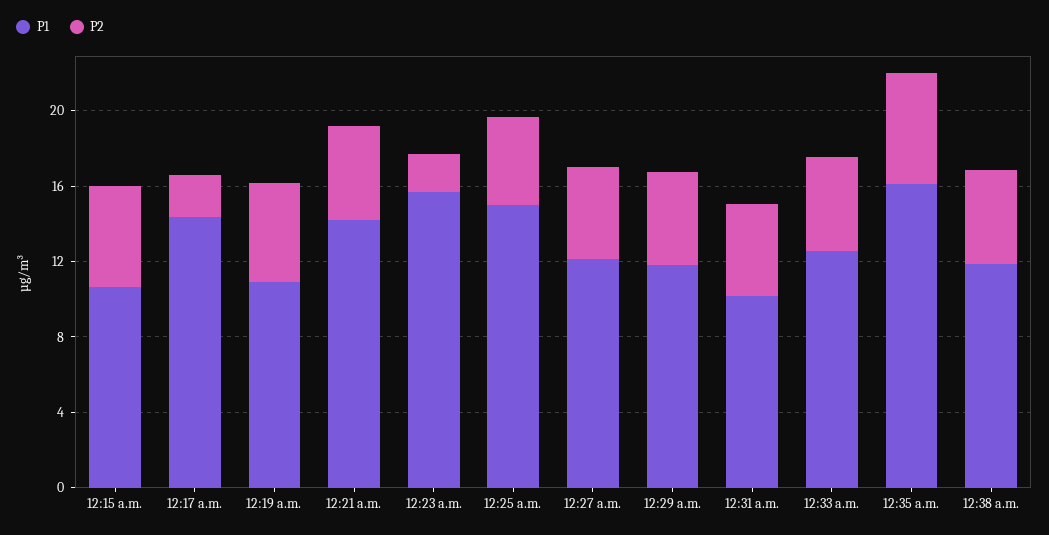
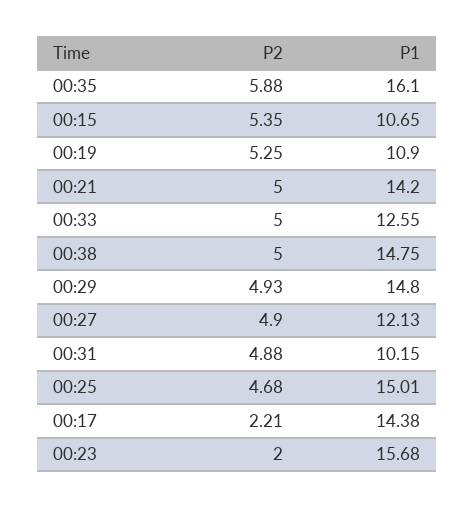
P1, 12:29 a.m.: 12 -> 14.8
P1, 12:38 a.m.: 12 -> 14.75

